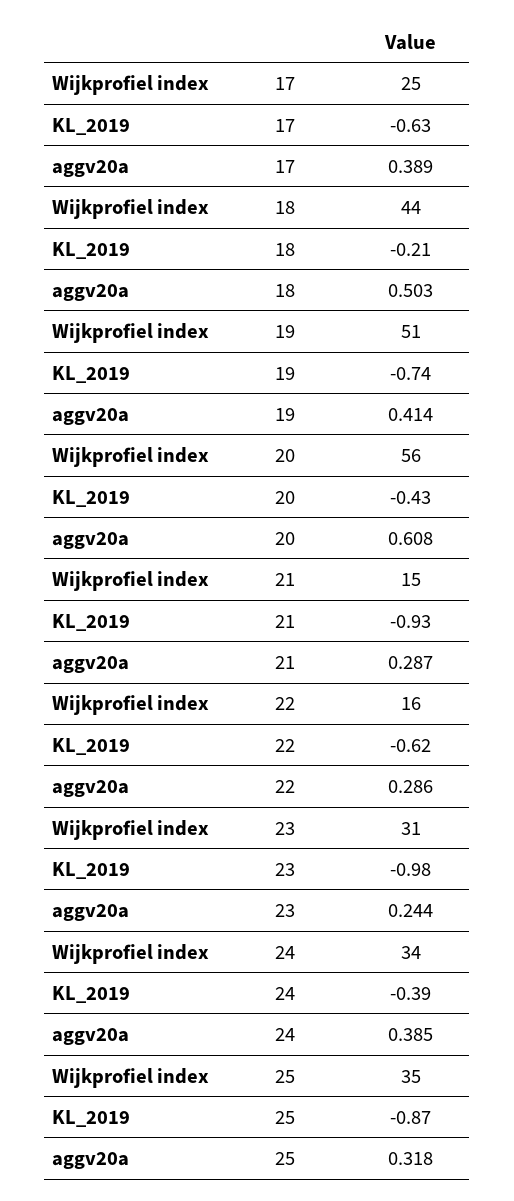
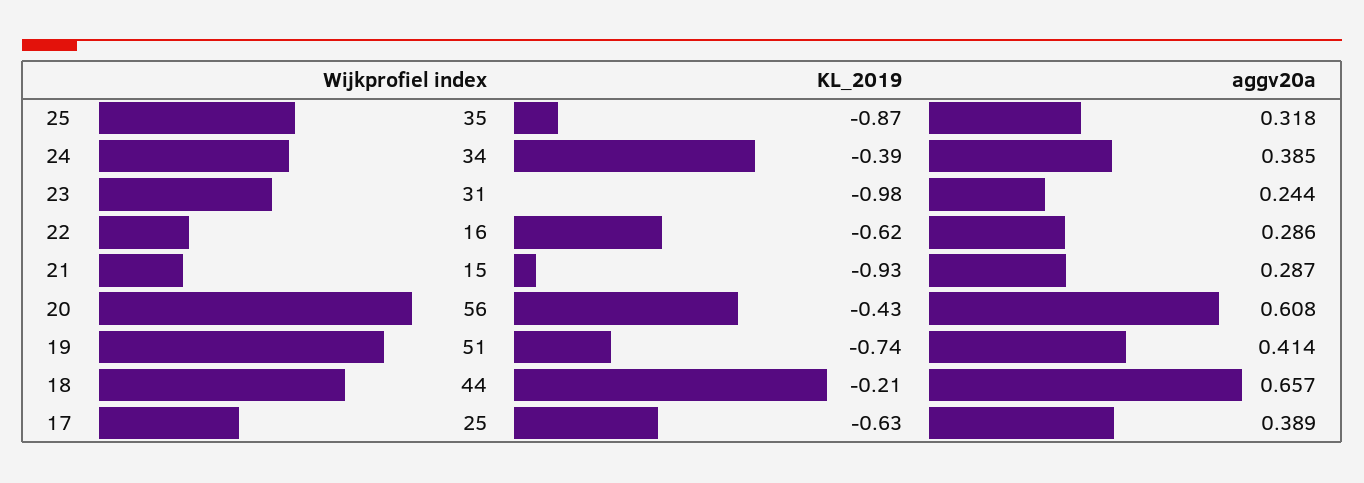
aggv20a, 18: 0.503 -> 0.657

